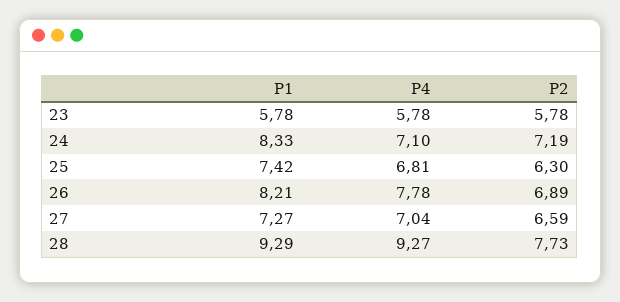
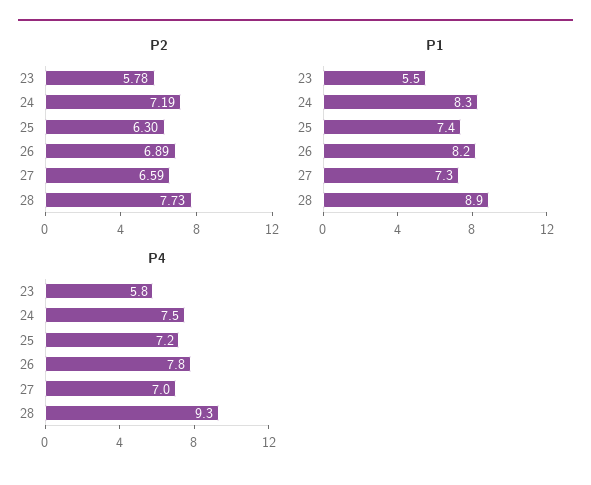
P1, 23: 5.78 -> 5.5
P4, 24: 7.1 -> 7.5
P4, 25: 6.81 -> 7.2
P1, 28: 9.29 -> 8.9

